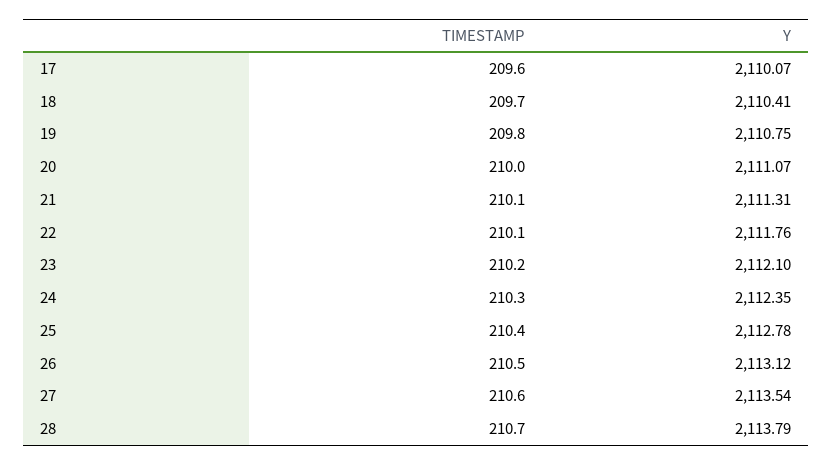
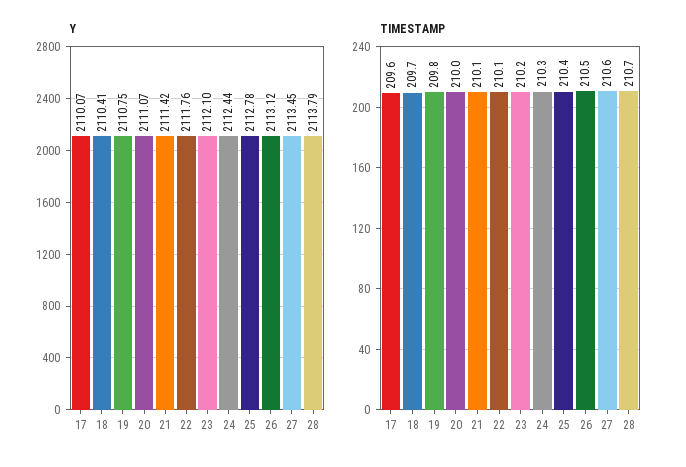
Y, 21: 2111.31 -> 2111.42
Y, 24: 2112.35 -> 2112.44
Y, 27: 2113.54 -> 2113.45

